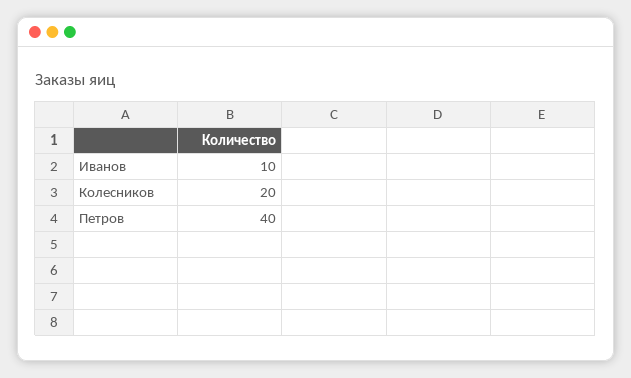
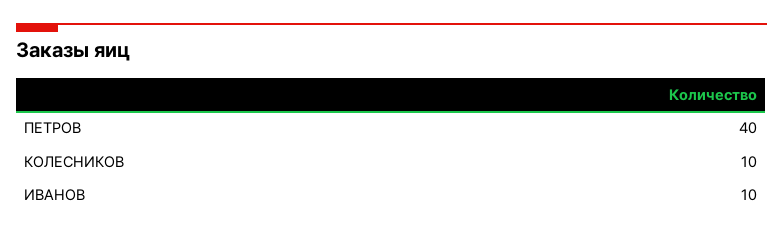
Колесников: 20 -> 10

